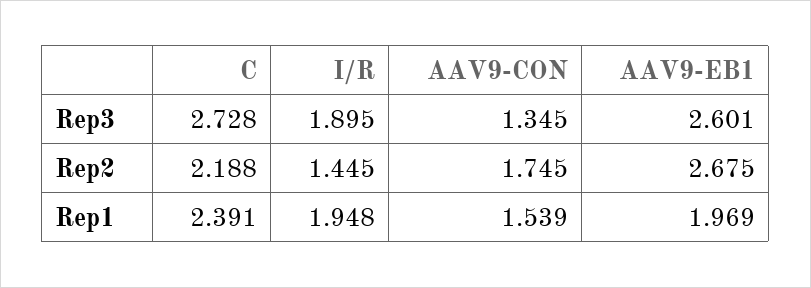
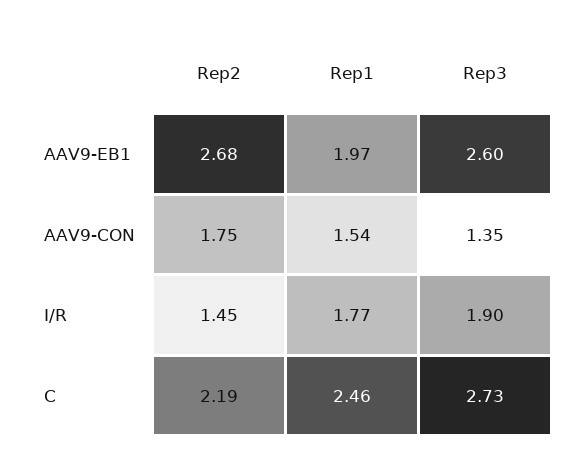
C, Rep1: 2.391 -> 2.46
I/R, Rep1: 1.948 -> 1.77

